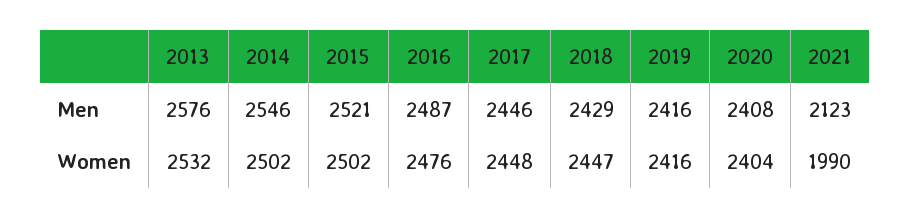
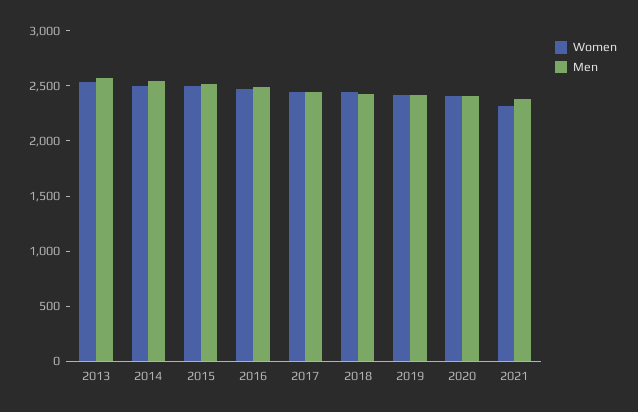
Men, 2021: 2123 -> 2400
Women, 2021: 1990 -> 2300

